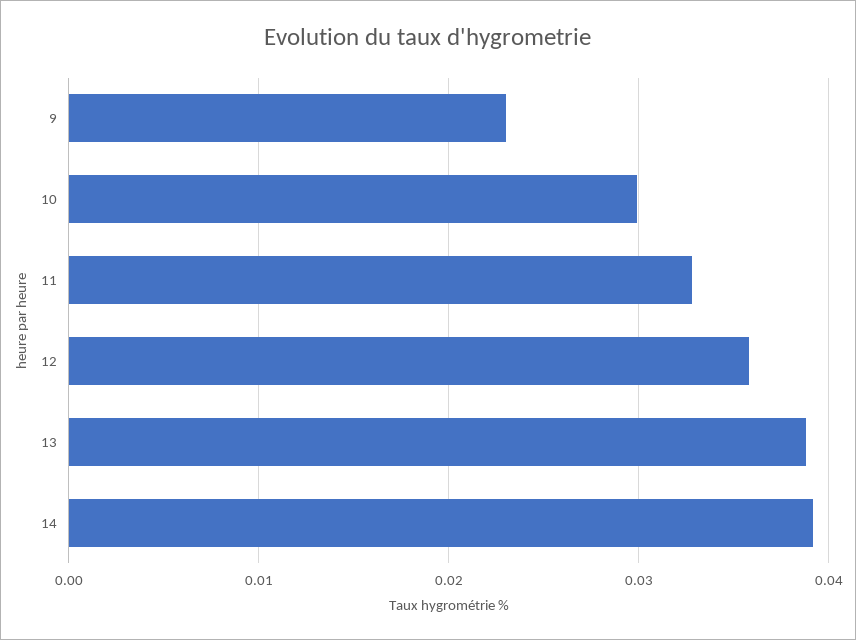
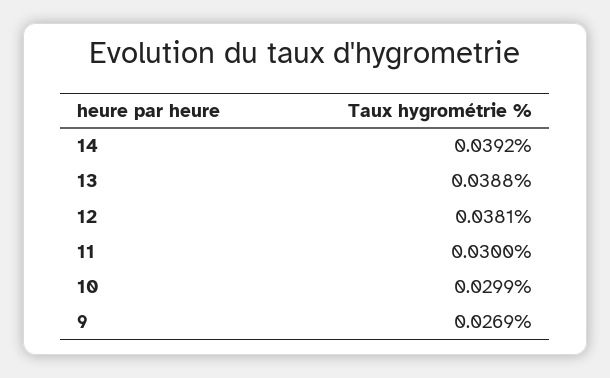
9: 0.023 -> 0.0269
11: 0.033 -> 0.03
12: 0.036 -> 0.0381

